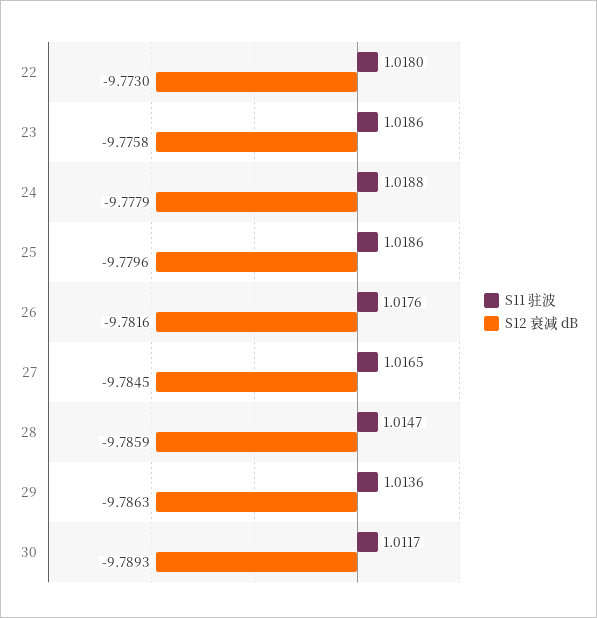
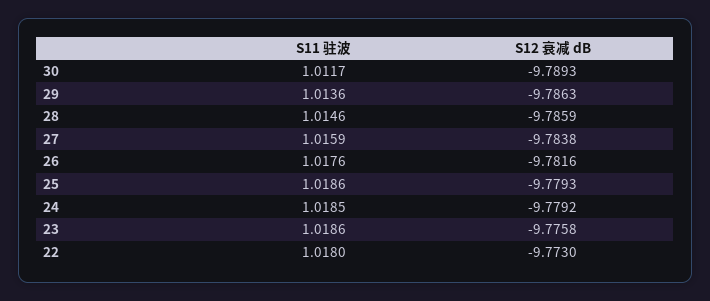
S11 驻波, 24: 1.0188 -> 1.0185
S12 衰减 dB, 24: -9.7779 -> -9.7792
S12 衰减 dB, 25: -9.7796 -> -9.7793
S11 驻波, 27: 1.0165 -> 1.0159
S12 衰减 dB, 27: -9.7845 -> -9.7838
S11 驻波, 28: 1.0147 -> 1.0146

